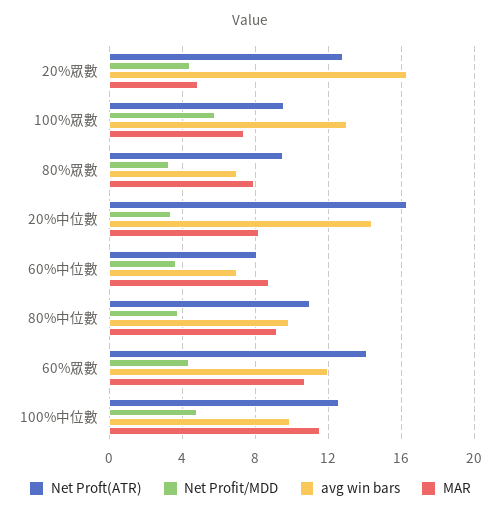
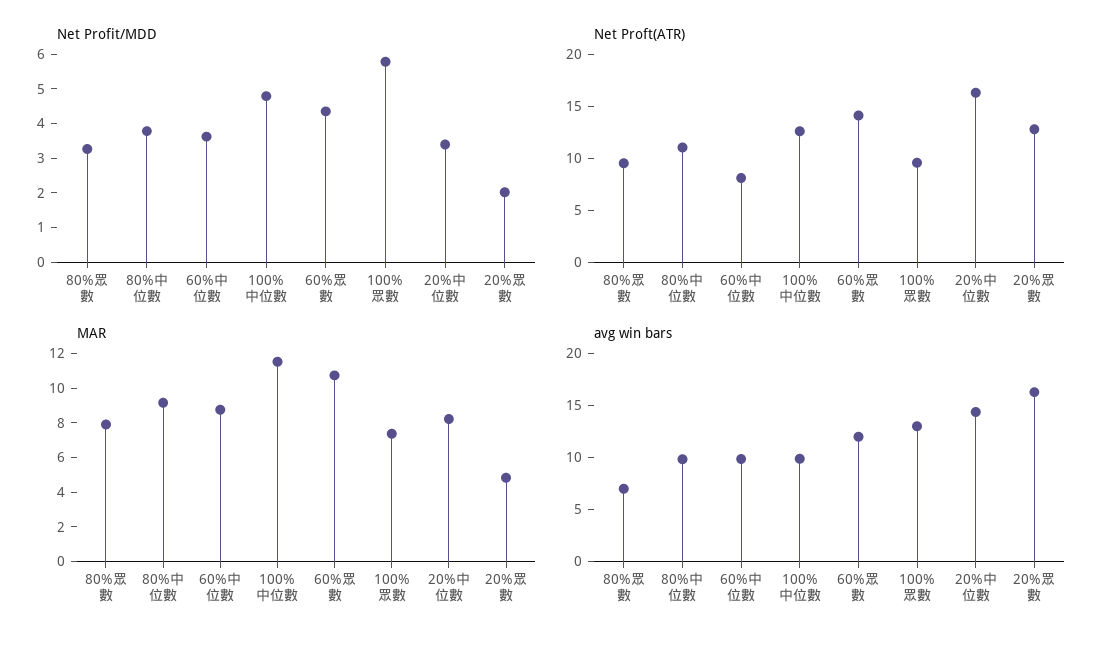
Net Profit/MDD, 20%眾數: 4.5 -> 2
avg win bars, 60%中位數: 7 -> 10

